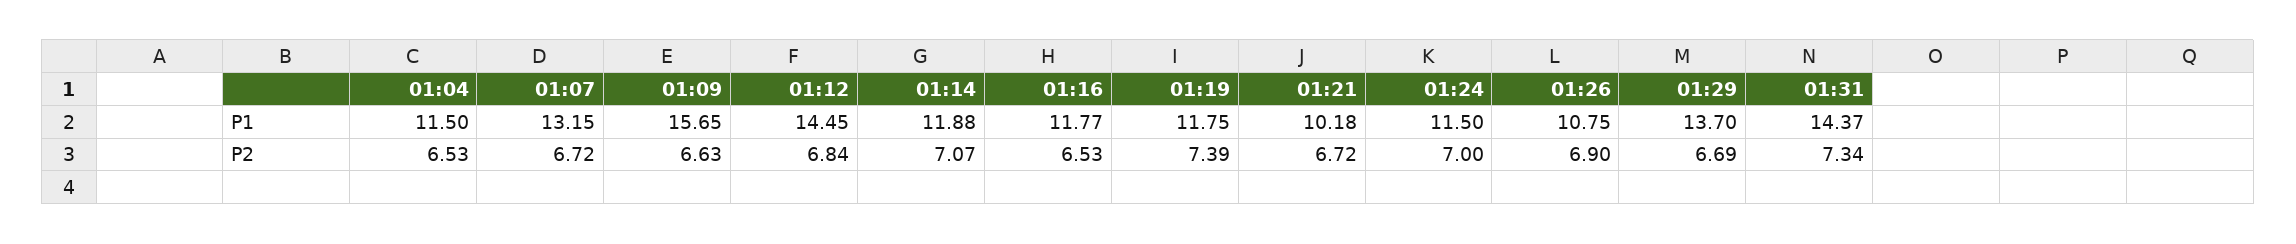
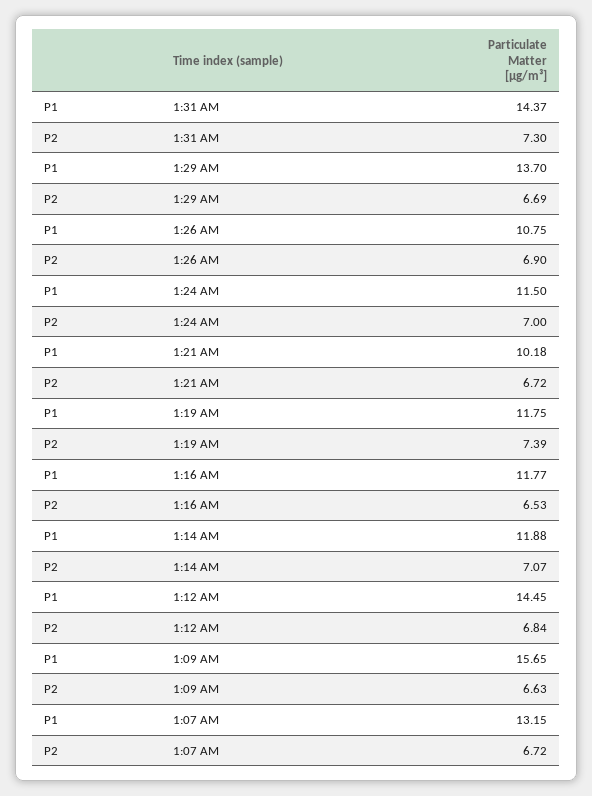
01:04, P1: 11.5 -> none
01:04, P2: 6.53 -> none
01:31, P2: 7.34 -> 7.3

